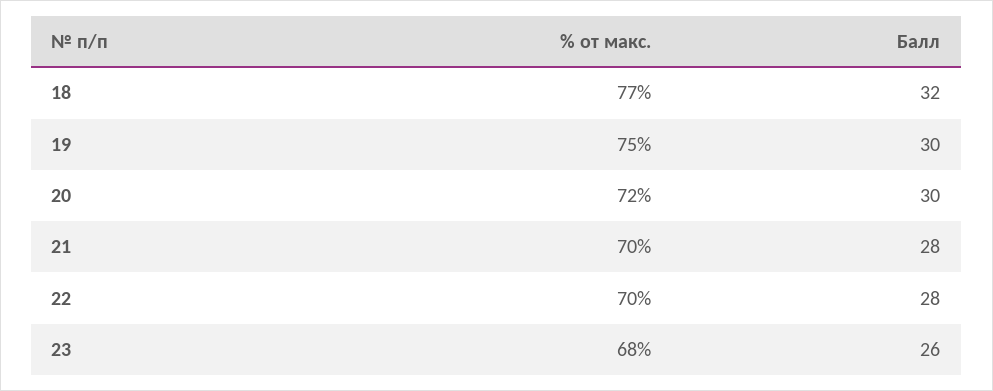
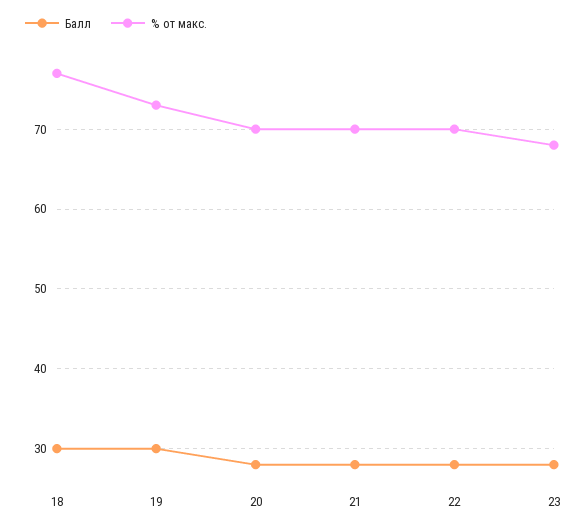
Балл, 18: 32 -> 30
% от макс., 19: 75 -> 73
% от макс., 20: 72 -> 70
Балл, 20: 30 -> 28
Балл, 23: 26 -> 28

